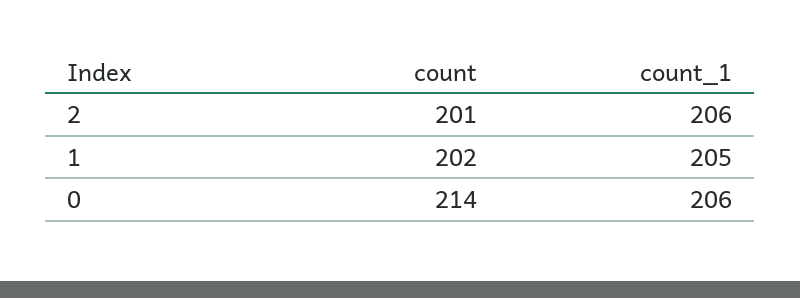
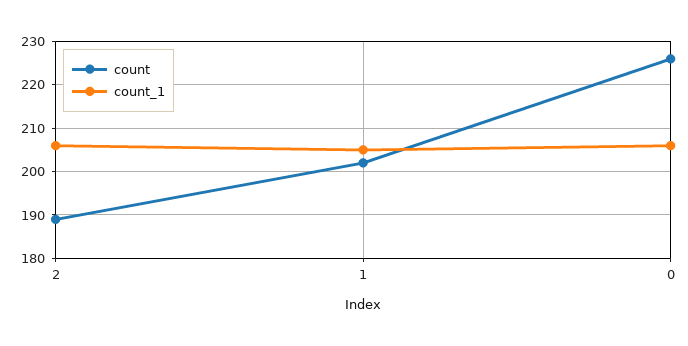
count, 2: 201 -> 190
count, 0: 214 -> 225

